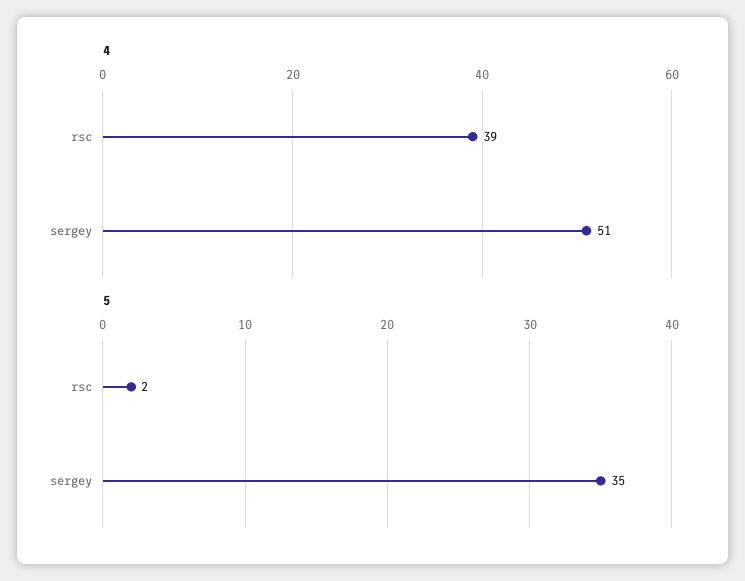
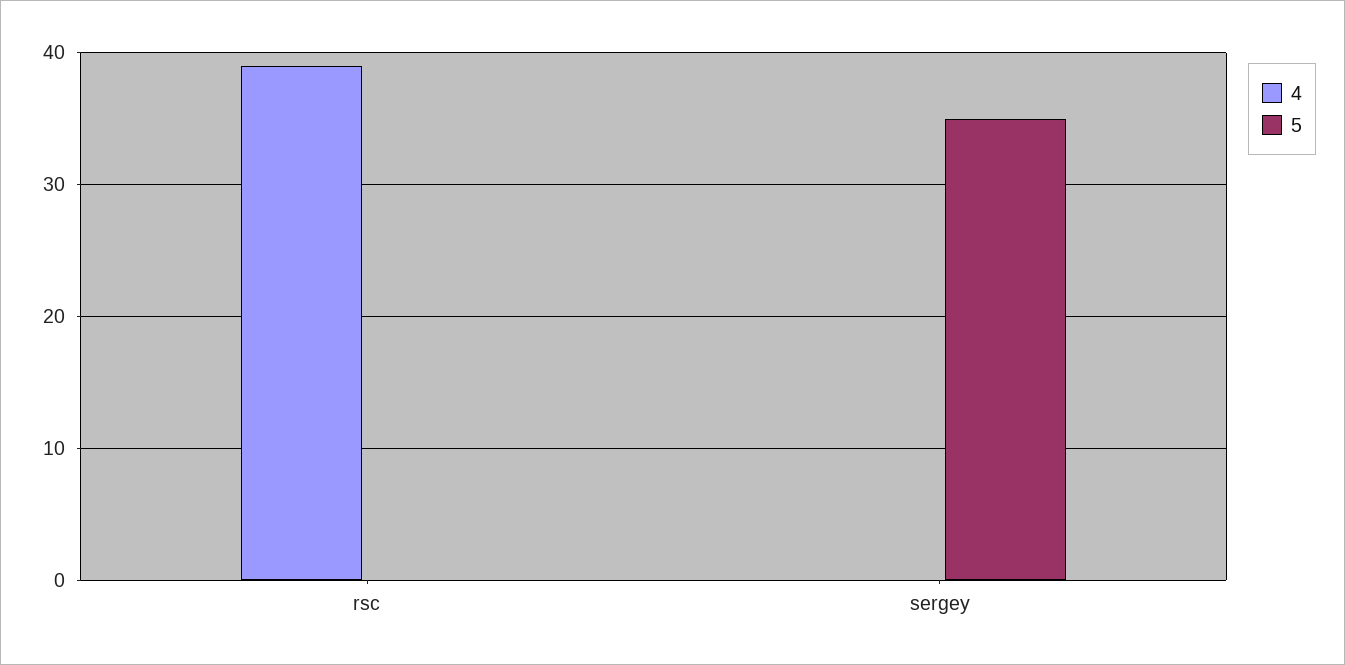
4, sergey: 51 -> 0
5, rsc: 2 -> 0

